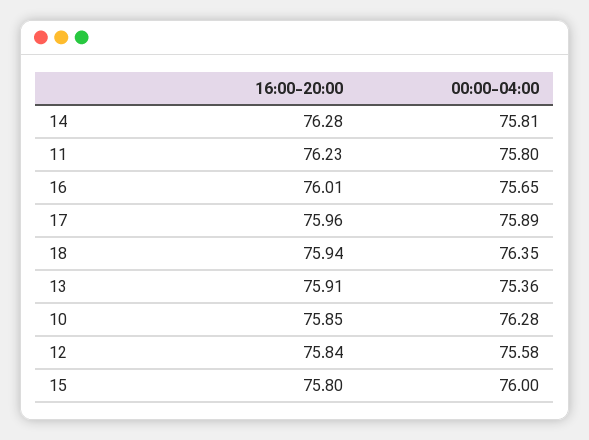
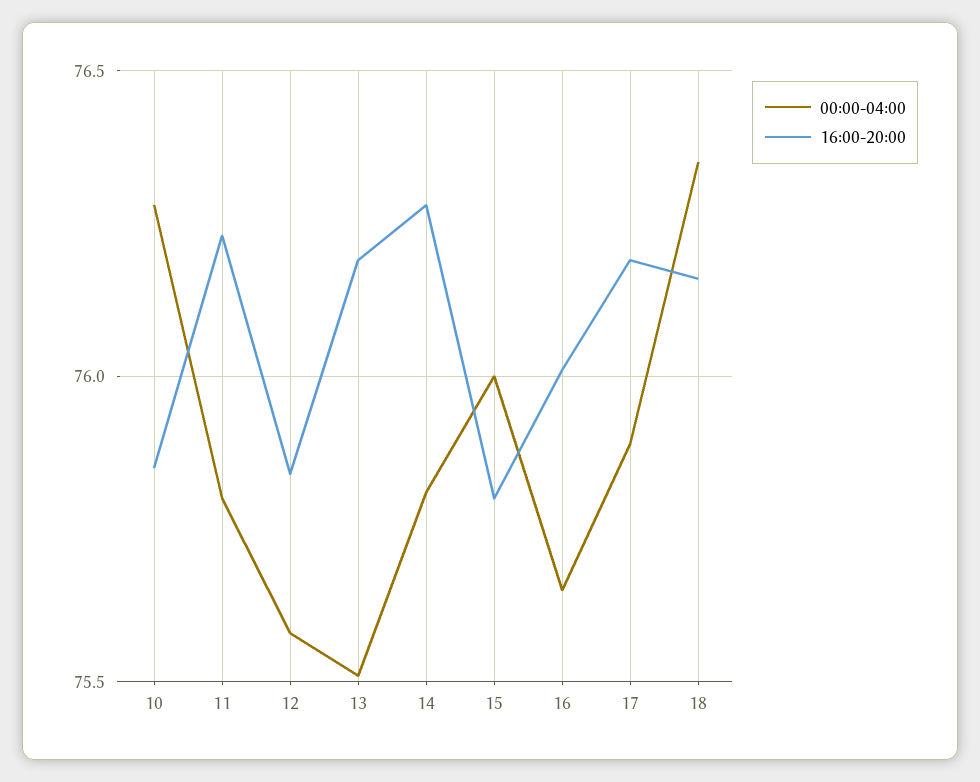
16:00-20:00, 17: 75.96 -> 76.2
16:00-20:00, 18: 75.94 -> 76.15
16:00-20:00, 13: 75.91 -> 76.2
00:00-04:00, 13: 75.36 -> 75.5

